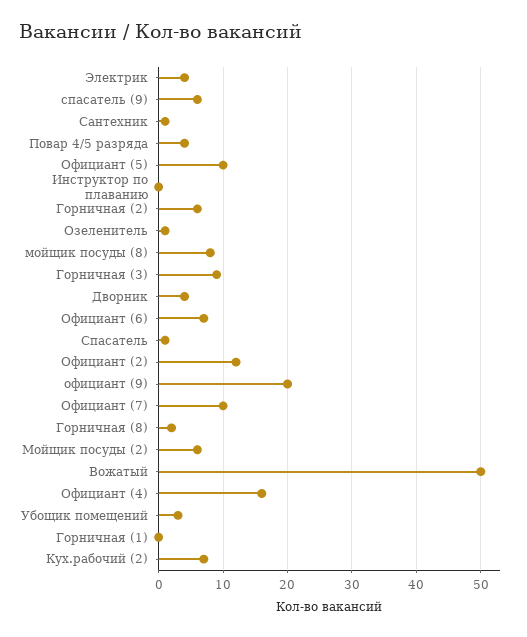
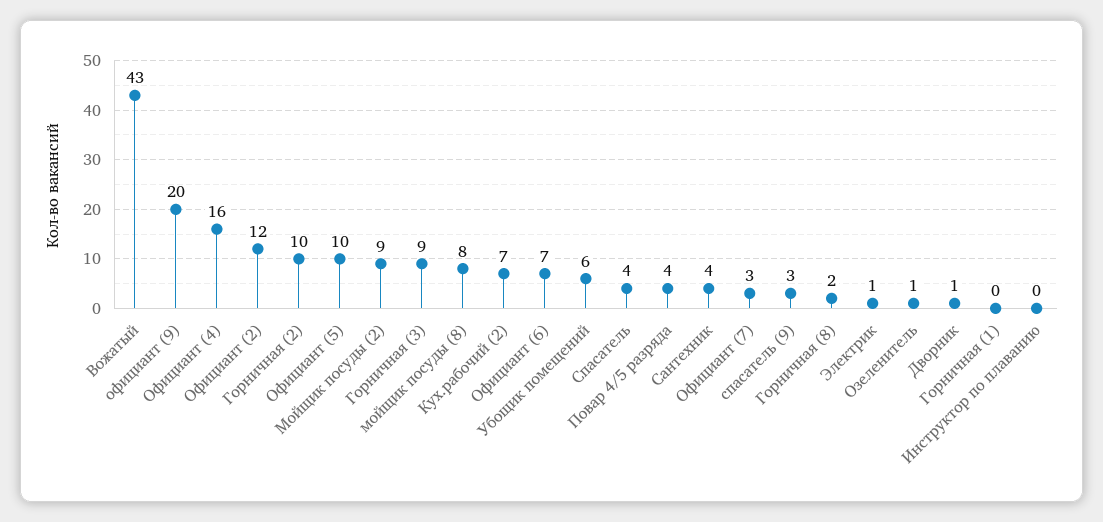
Электрик: 4 -> 1
спасатель (9): 6 -> 3
Сантехник: 1 -> 4
Горничная (2): 6 -> 10
Дворник: 4 -> 1
Спасатель: 1 -> 4
Официант (7): 10 -> 3
Мойщик посуды (2): 6 -> 9
Вожатый: 50 -> 43
Убощик помещений: 3 -> 6

